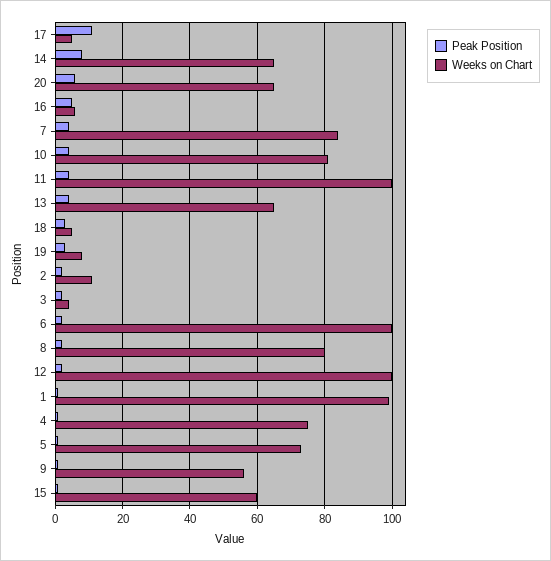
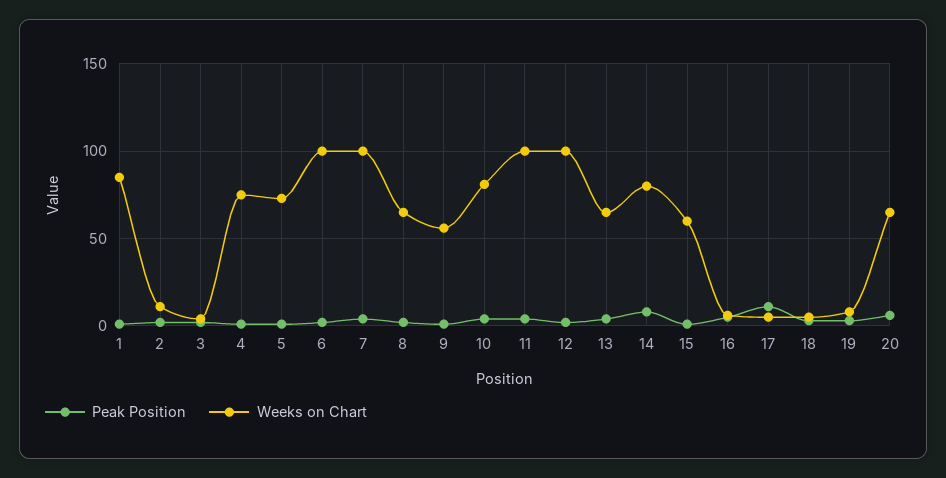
Weeks on Chart, 14: 65 -> 80
Weeks on Chart, 7: 85 -> 100
Weeks on Chart, 8: 80 -> 65
Weeks on Chart, 1: 100 -> 85

